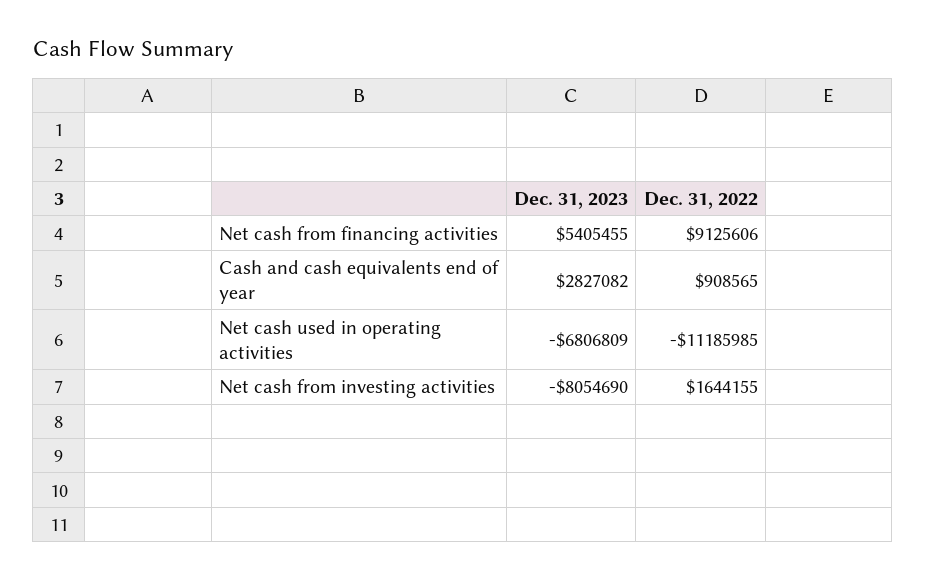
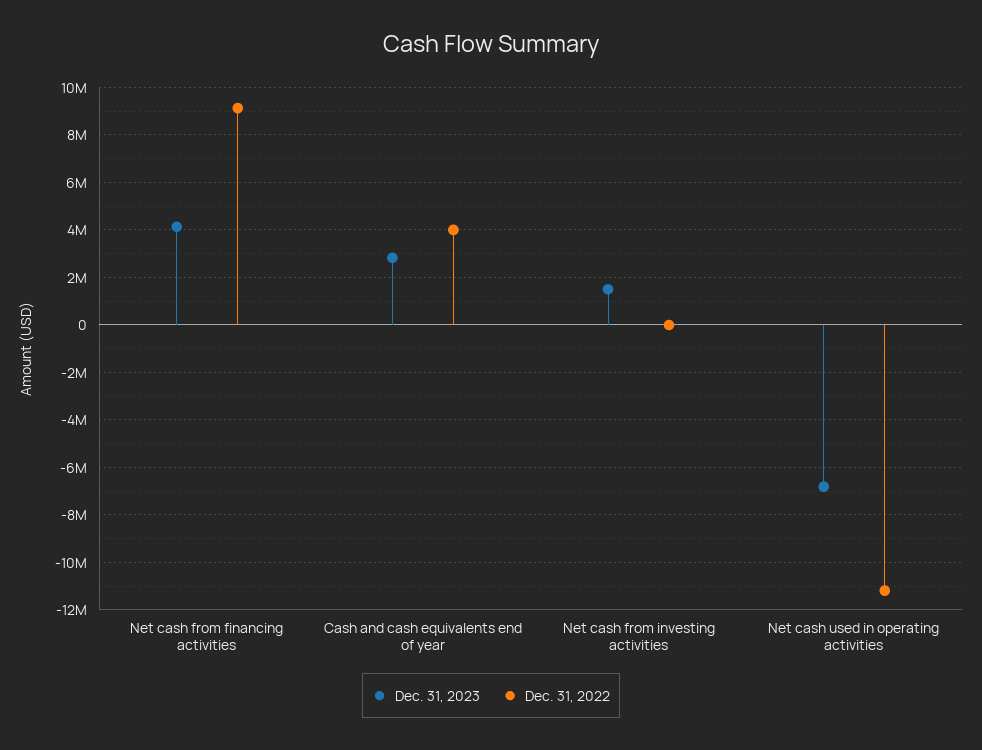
Dec. 31, 2023, Net cash from financing activities: 5405455 -> 4000000
Dec. 31, 2022, Cash and cash equivalents end of year: 908565 -> 4000000
Dec. 31, 2023, Net cash from investing activities: -8054690 -> 1500000
Dec. 31, 2022, Net cash from investing activities: 1644155 -> 0

